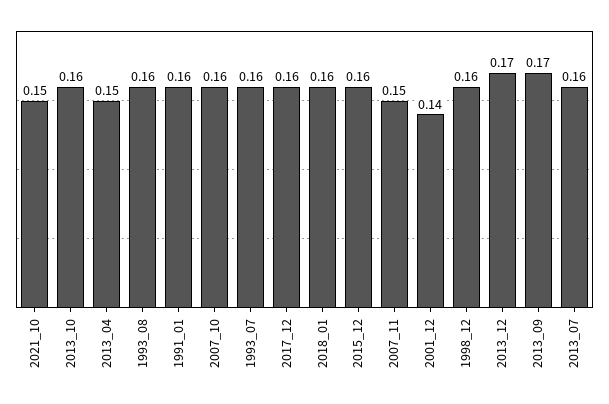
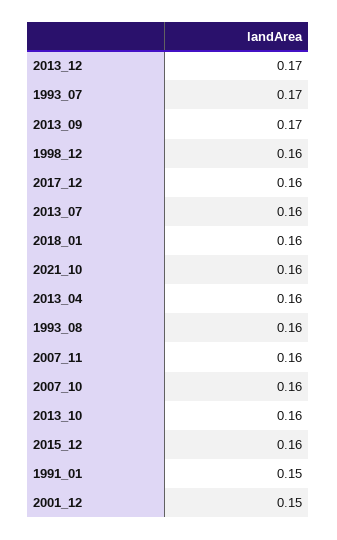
2021_10: 0.15 -> 0.16
2013_04: 0.15 -> 0.16
1991_01: 0.16 -> 0.15
1993_07: 0.16 -> 0.17
2007_11: 0.15 -> 0.16
2001_12: 0.14 -> 0.15

